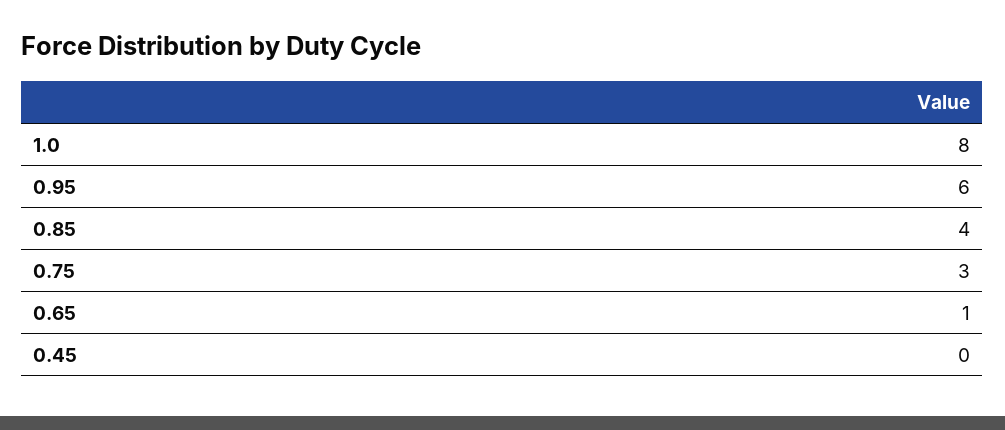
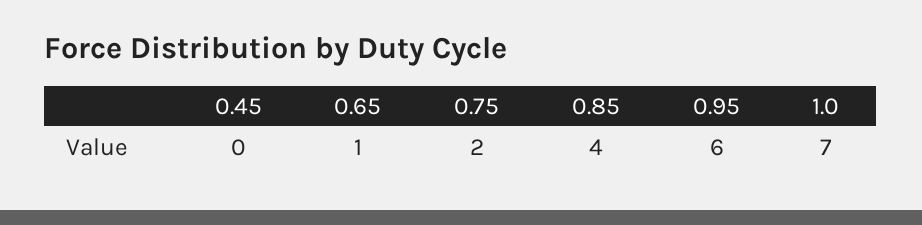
1.0: 8 -> 7
0.75: 3 -> 2

